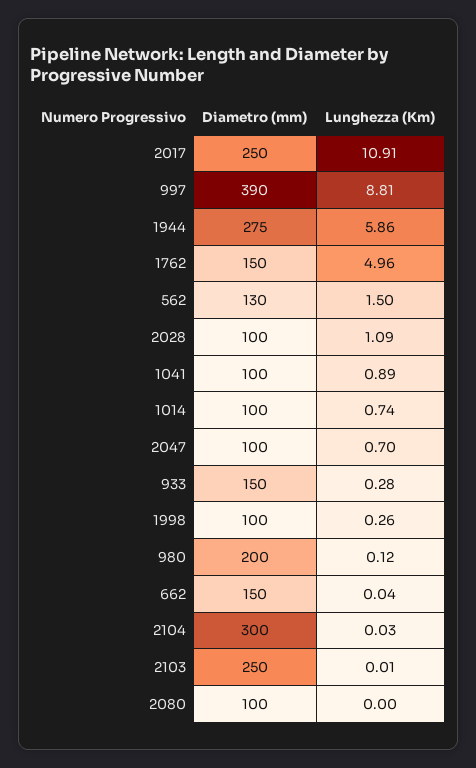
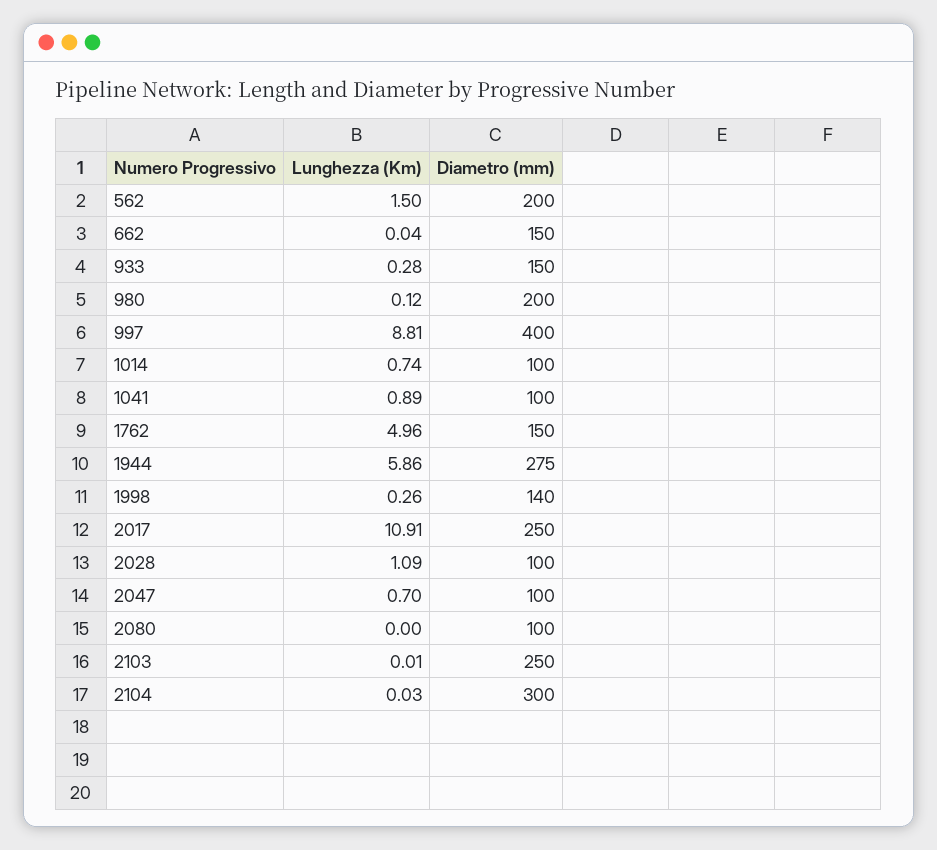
Diametro (mm), 997: 390 -> 400
Diametro (mm), 562: 130 -> 200
Diametro (mm), 1998: 100 -> 140

